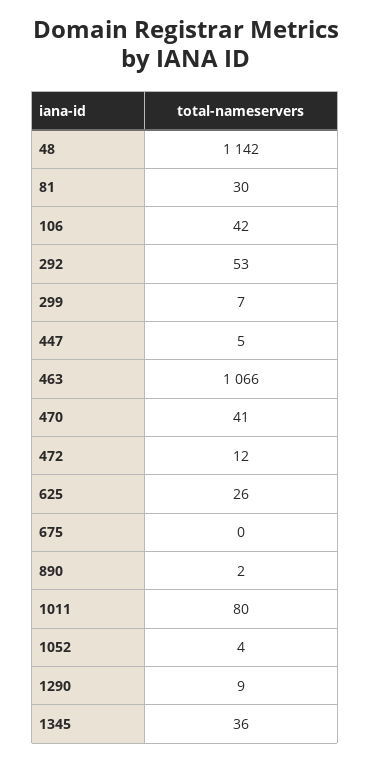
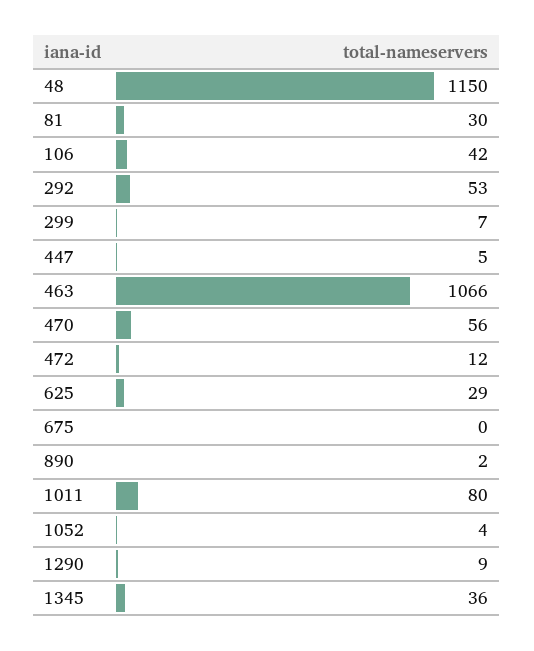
48: 1142 -> 1150
470: 41 -> 56
625: 26 -> 29

